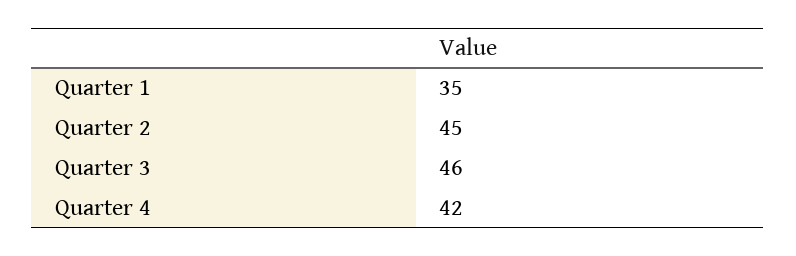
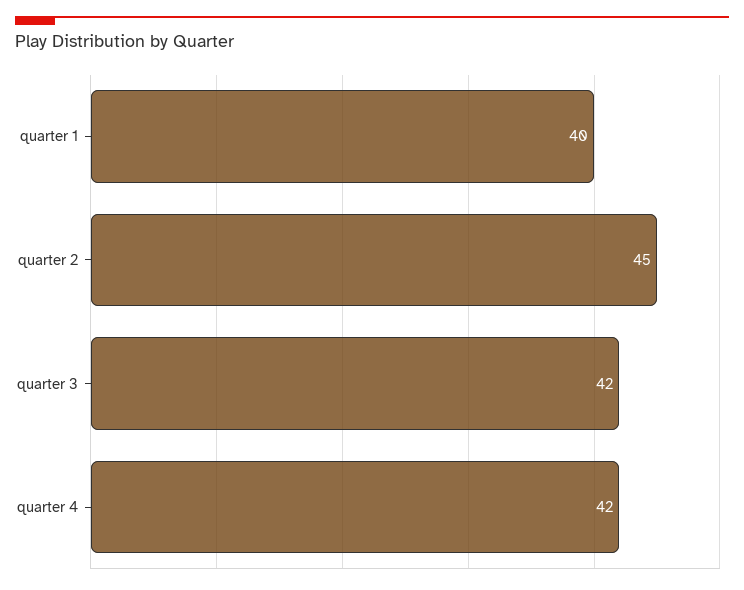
Quarter 1: 35 -> 40
Quarter 3: 46 -> 42

